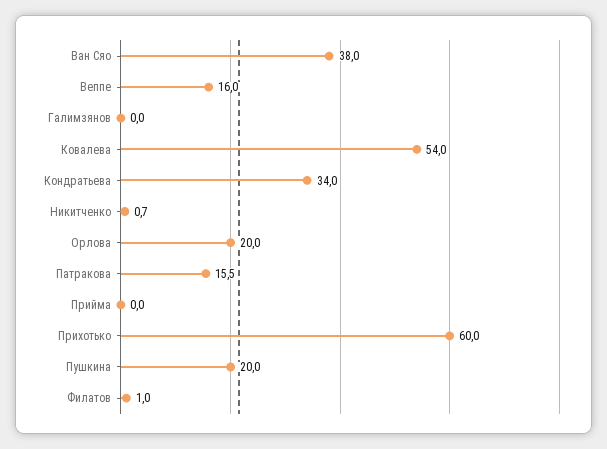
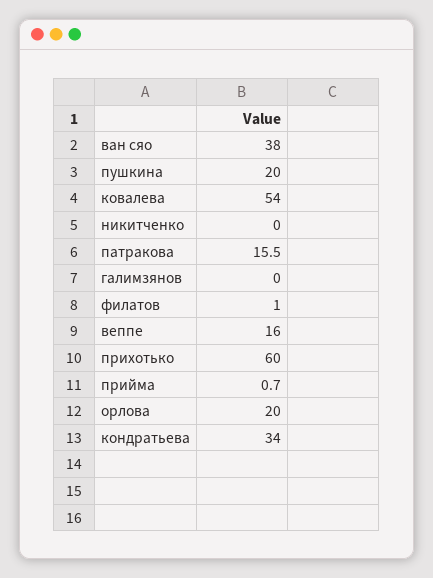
Никитченко: 0.7 -> 0
Прийма: 0 -> 0.7

